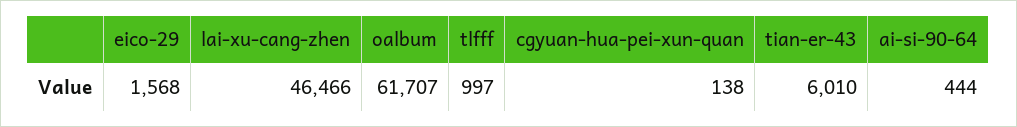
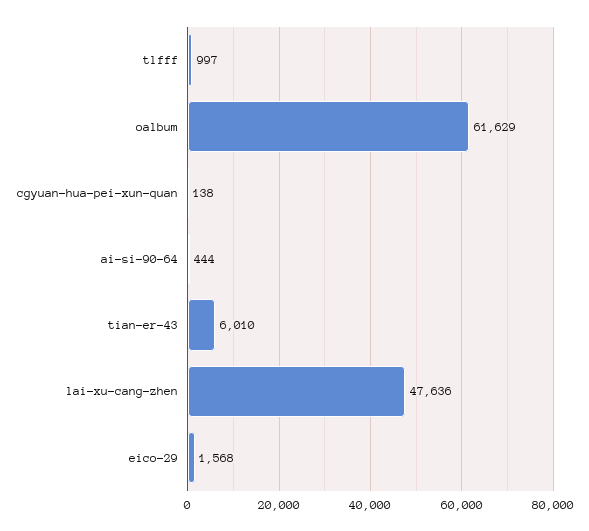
lai-xu-cang-zhen: 46466 -> 47636
oalbum: 61707 -> 61629

